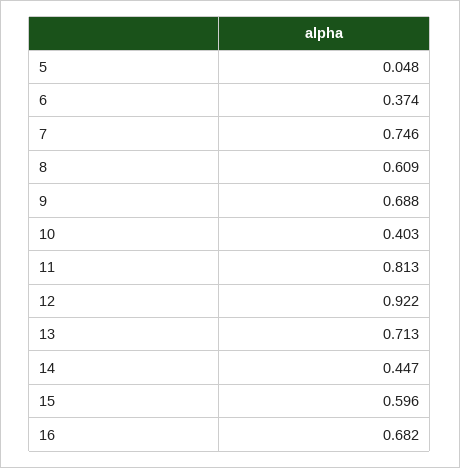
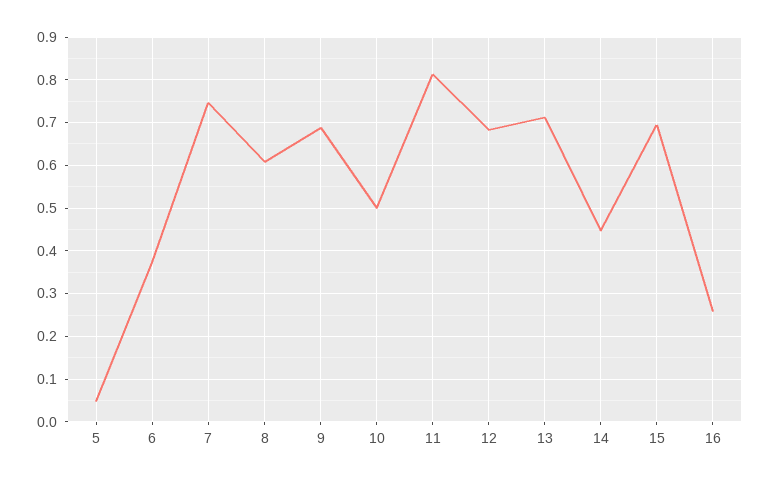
10: 0.403 -> 0.5
12: 0.922 -> 0.68
15: 0.596 -> 0.7
16: 0.682 -> 0.26

